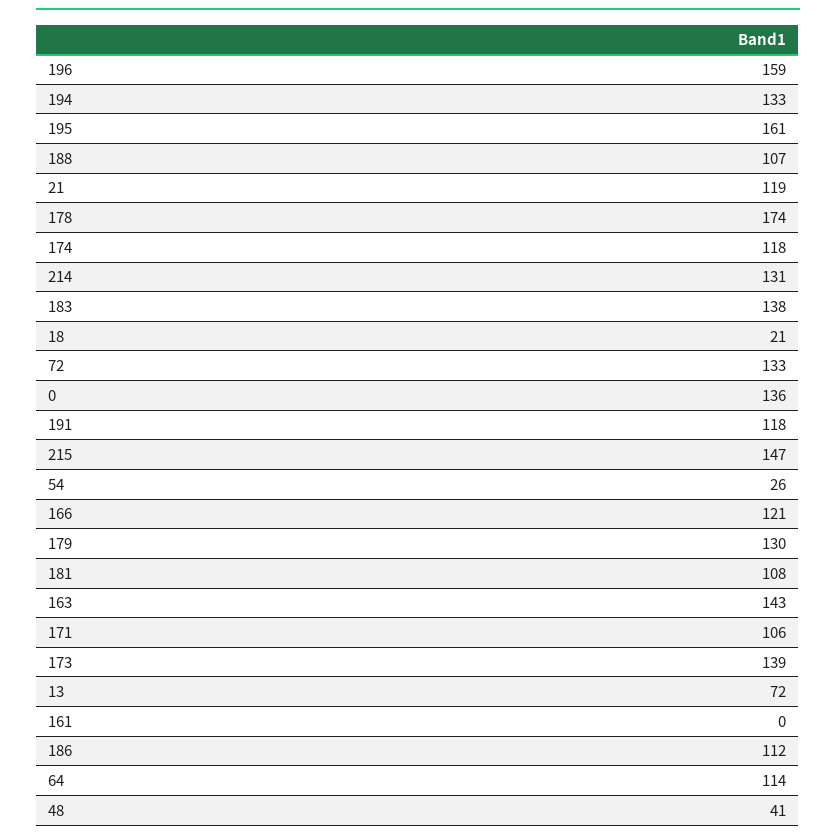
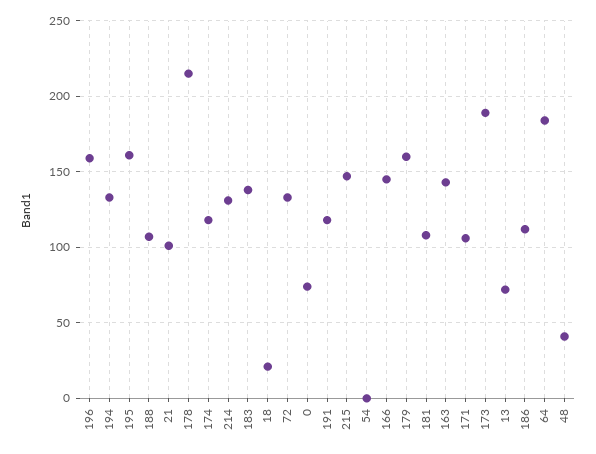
21: 119 -> 100
178: 174 -> 215
0: 136 -> 75
54: 26 -> 0
166: 121 -> 145
179: 130 -> 160
173: 139 -> 190
161: 0 -> none
64: 114 -> 185

